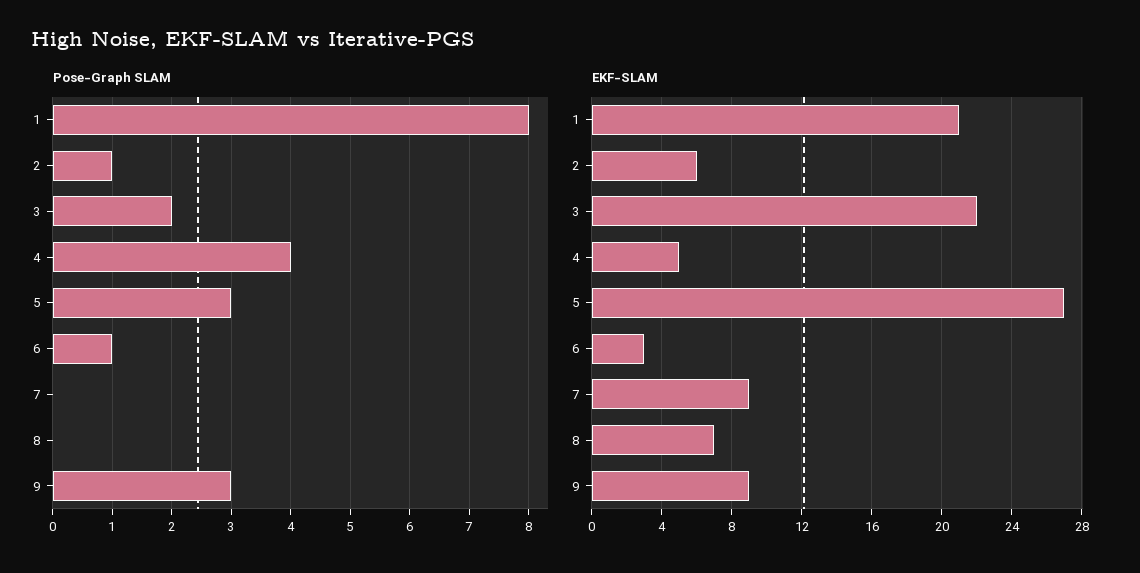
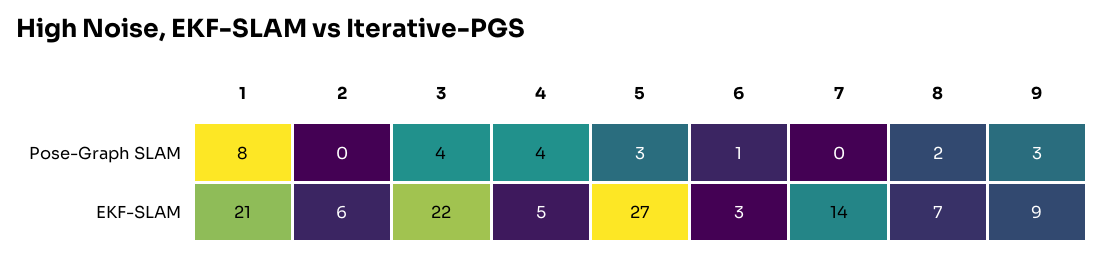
Pose-Graph SLAM, 2: 1 -> 0
Pose-Graph SLAM, 3: 2 -> 4
Pose-Graph SLAM, 8: 0 -> 2
EKF-SLAM, 7: 9 -> 14

